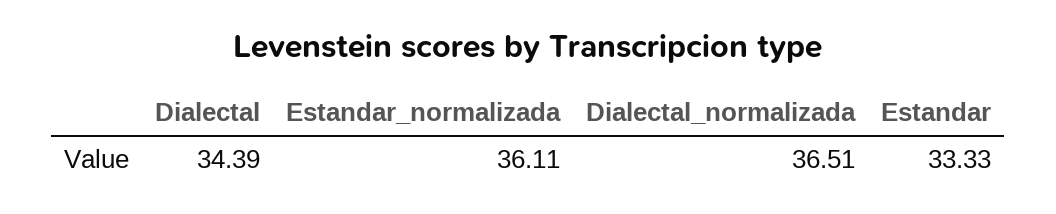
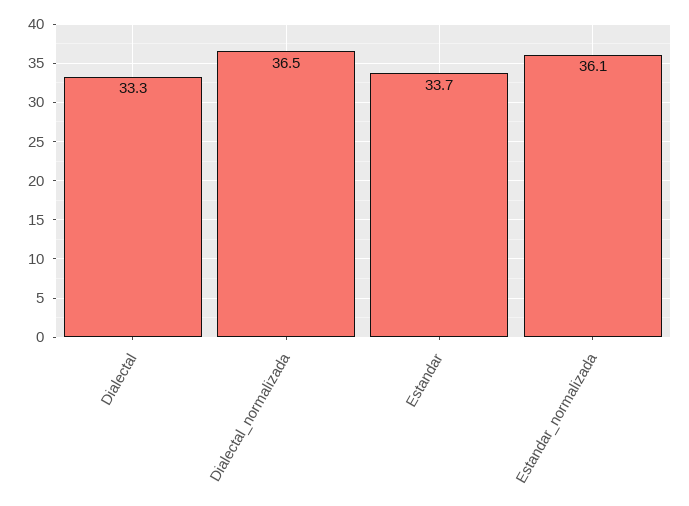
Dialectal: 34.39 -> 33.3
Estandar: 33.33 -> 33.7

